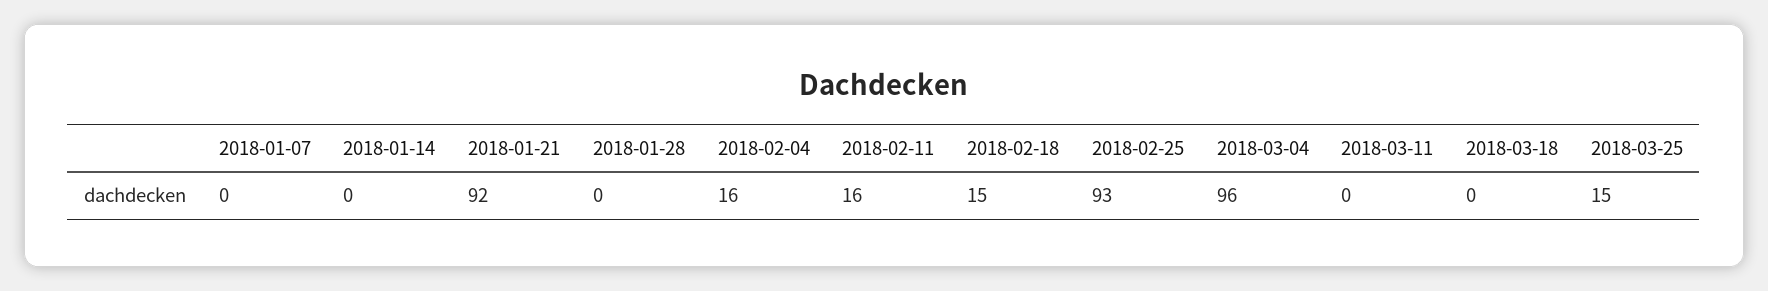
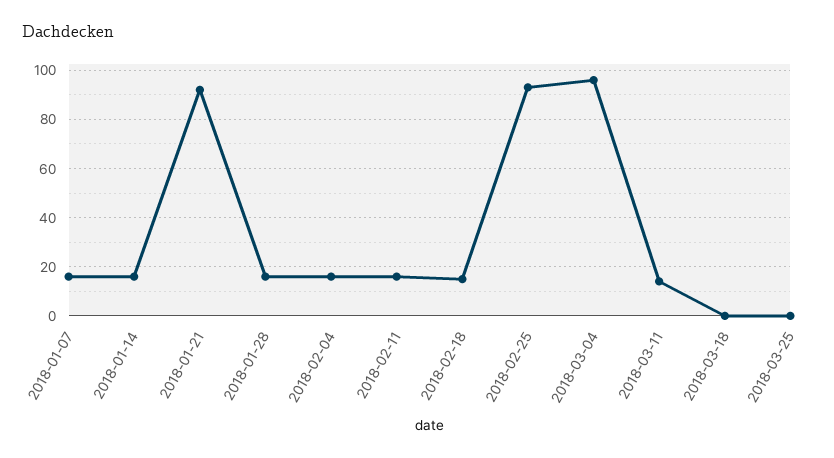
2018-01-07: 0 -> 15
2018-01-14: 0 -> 15
2018-01-28: 0 -> 15
2018-03-11: 0 -> 15
2018-03-25: 15 -> 0

